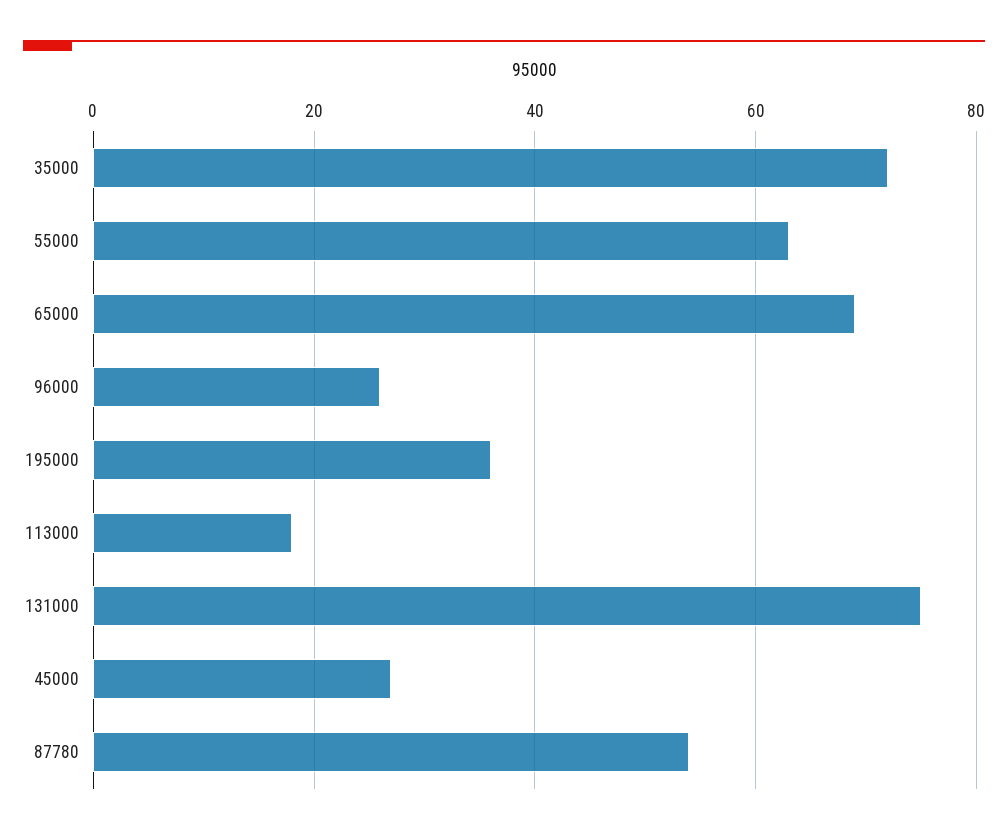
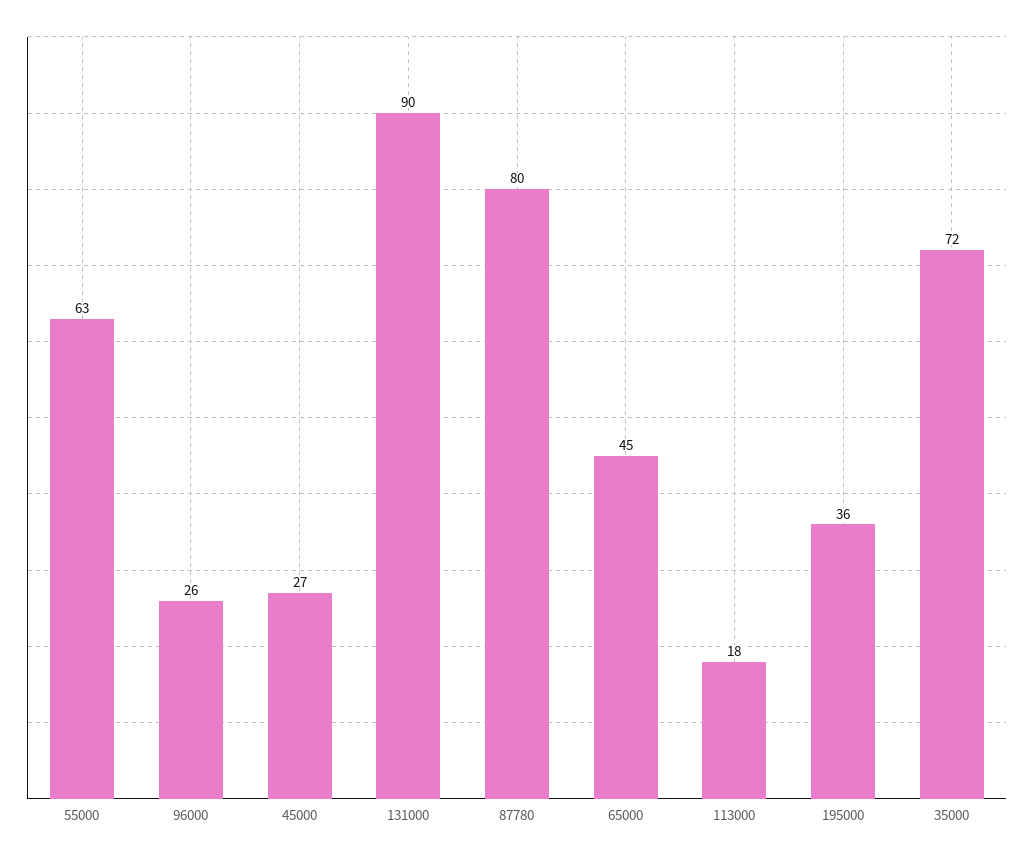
65000: 70 -> 45
131000: 75 -> 90
87780: 55 -> 80

